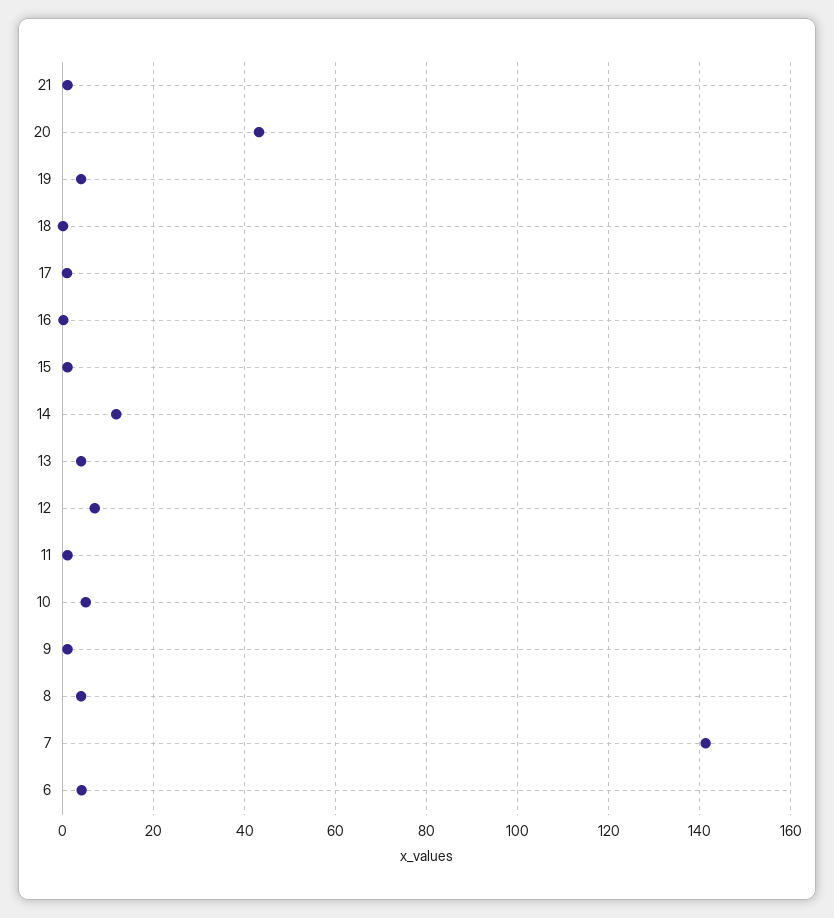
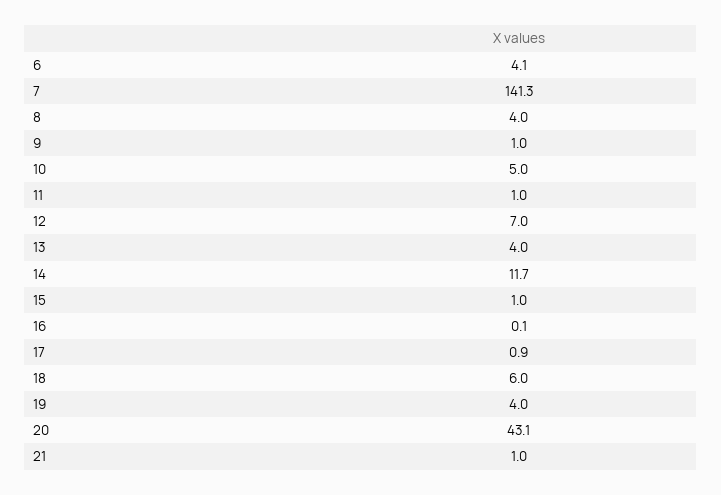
18: 0 -> 6

